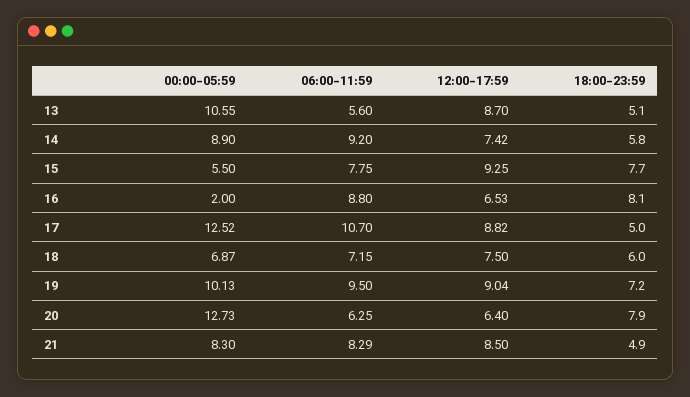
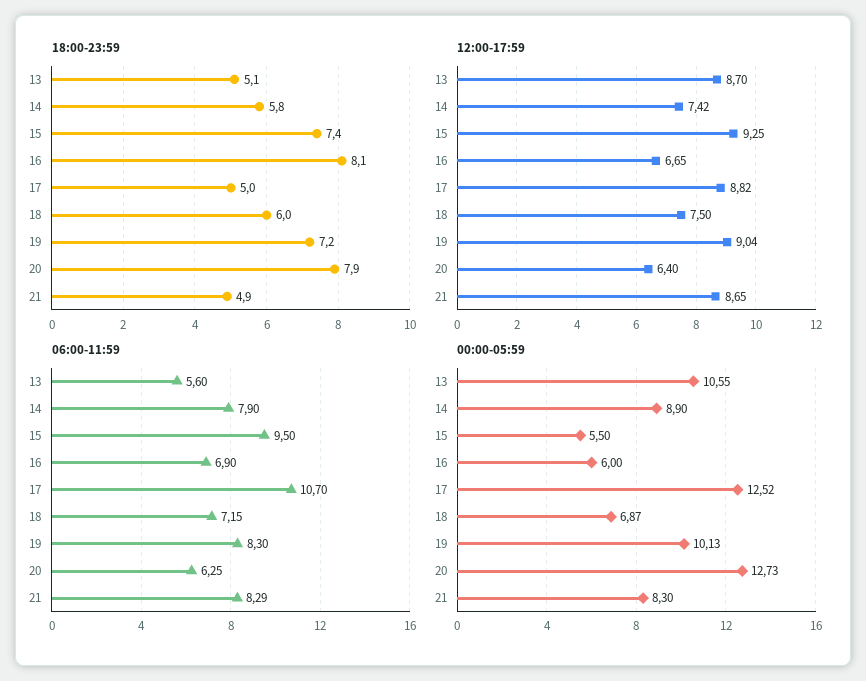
06:00-11:59, 14: 9.2 -> 7.9
06:00-11:59, 15: 7.75 -> 9.5
18:00-23:59, 15: 7.7 -> 7.4
00:00-05:59, 16: 2 -> 6
06:00-11:59, 16: 8.8 -> 6.9
12:00-17:59, 16: 6.53 -> 6.65
06:00-11:59, 19: 9.5 -> 8.3
12:00-17:59, 21: 8.5 -> 8.65

